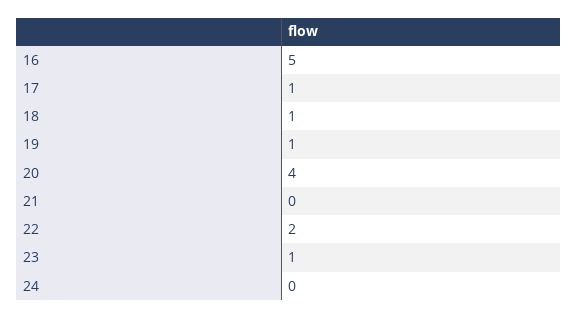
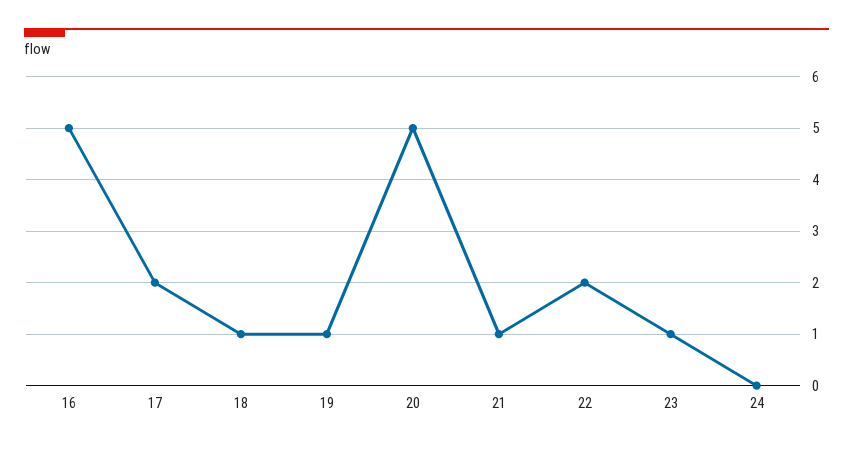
17: 1 -> 2
20: 4 -> 5
21: 0 -> 1

